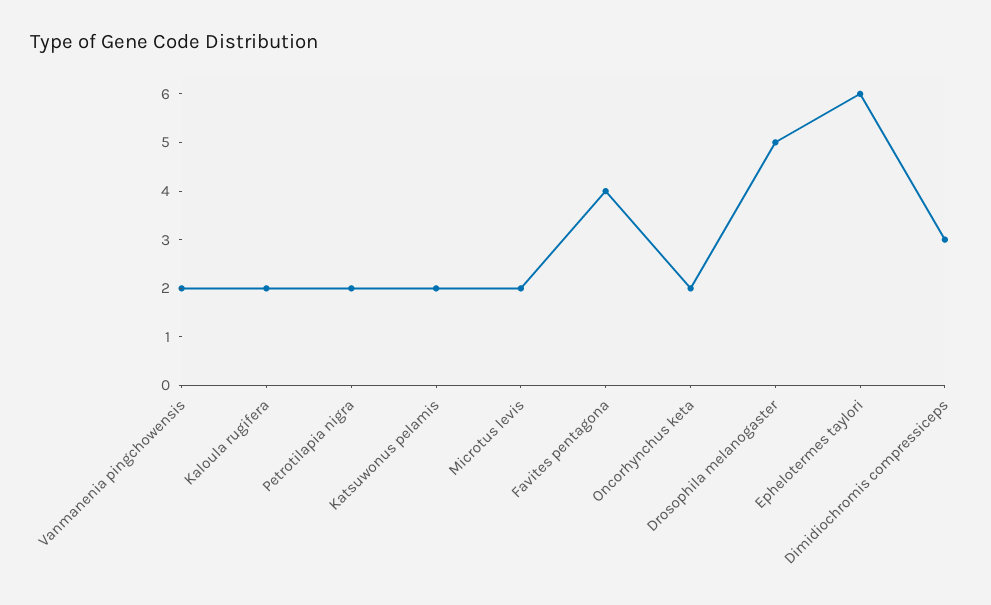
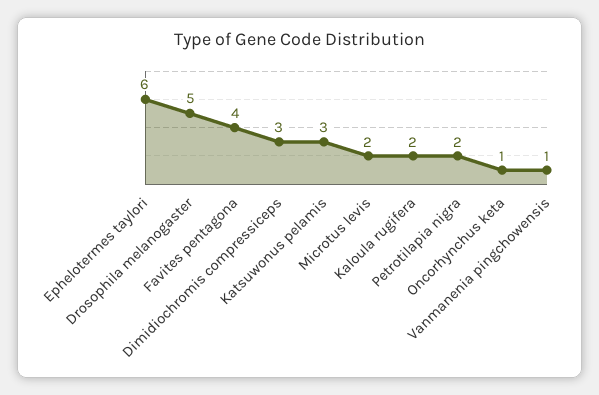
Vanmanenia pingchowensis: 2 -> 1
Katsuwonus pelamis: 2 -> 3
Oncorhynchus keta: 2 -> 1

